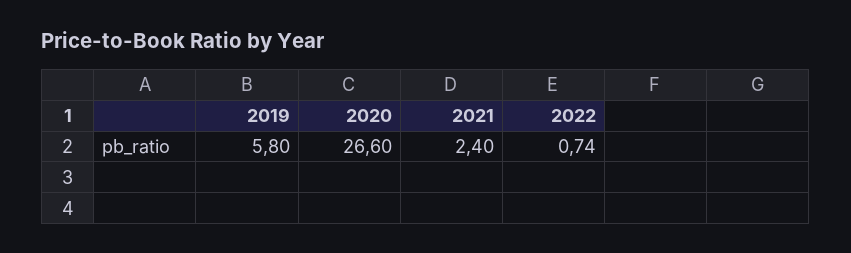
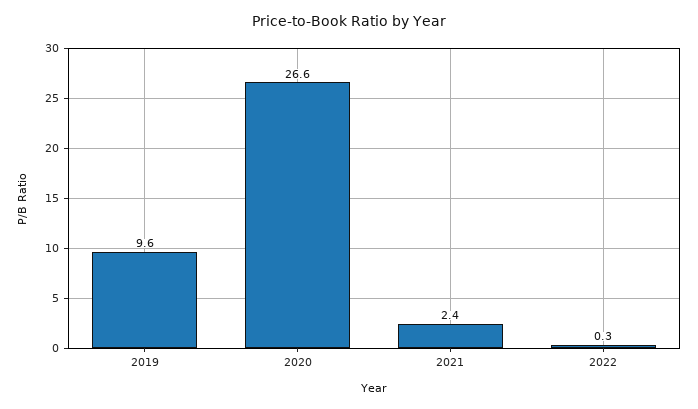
2019: 5.8 -> 9.6
2022: 0.74 -> 0.3

